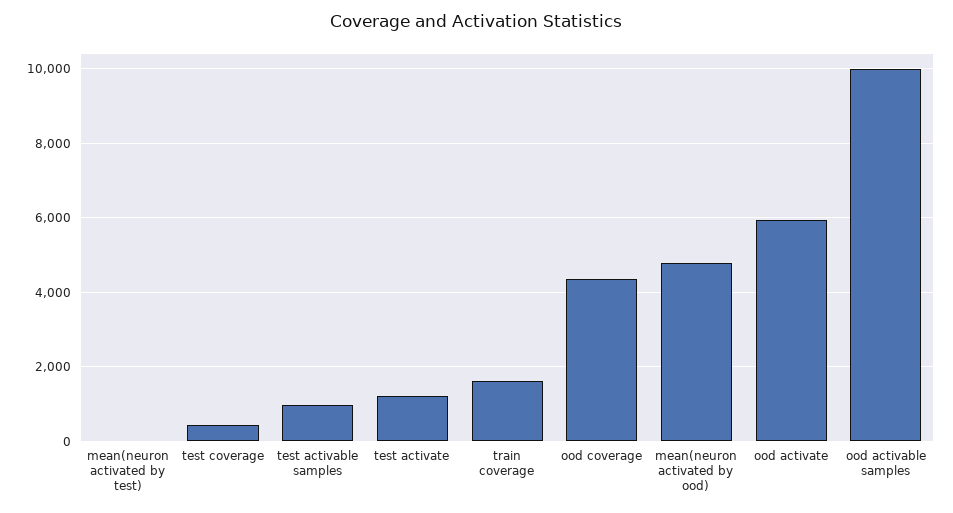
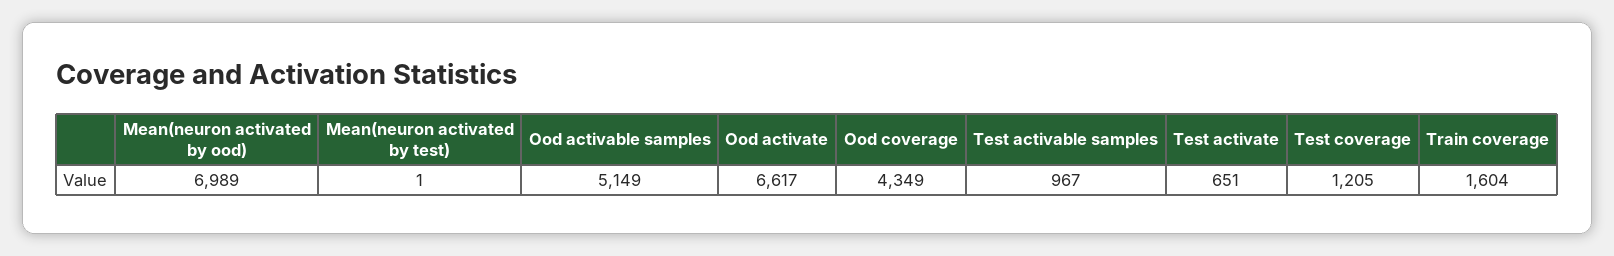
test coverage: 400 -> 1205
test activate: 1200 -> 651
mean(neuron activated by ood): 4800 -> 6989
ood activate: 6000 -> 6617
ood activable samples: 10000 -> 5149

